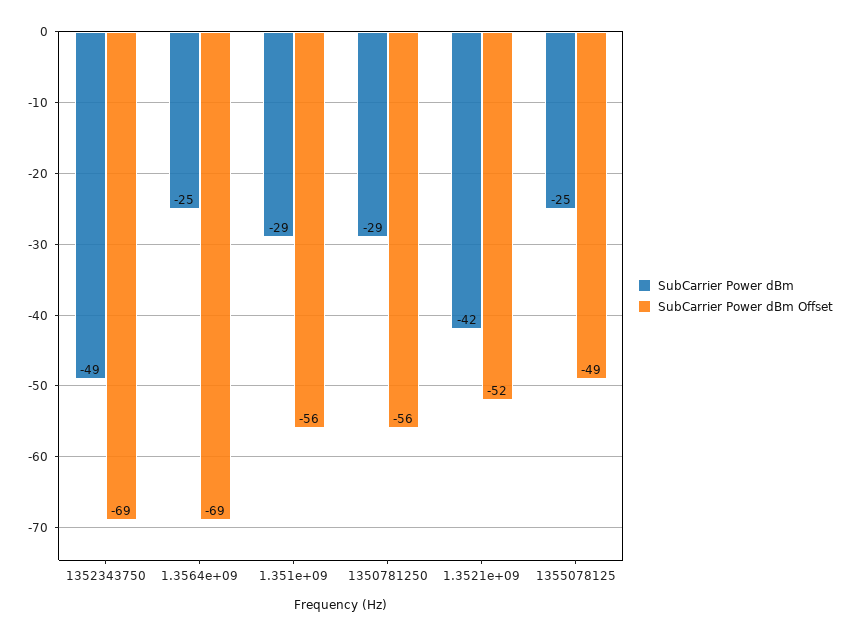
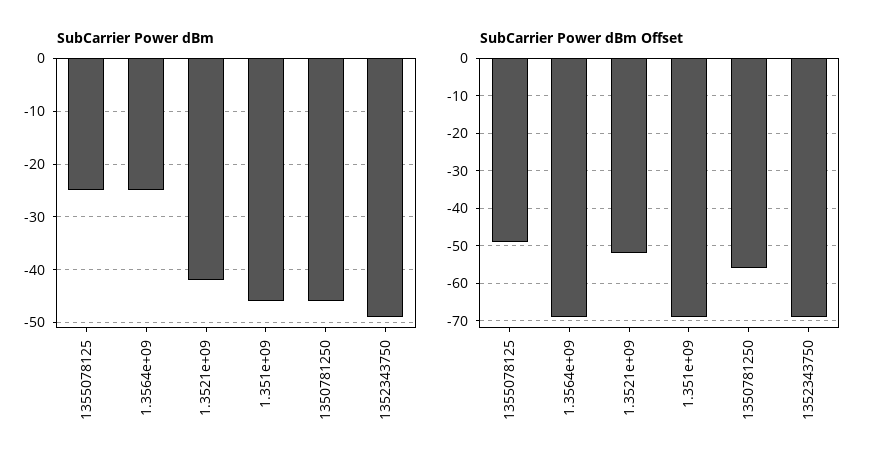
SubCarrier Power dBm, 1.351e+09: -29 -> -45
SubCarrier Power dBm Offset, 1.351e+09: -56 -> -70
SubCarrier Power dBm, 1350781250: -29 -> -45

